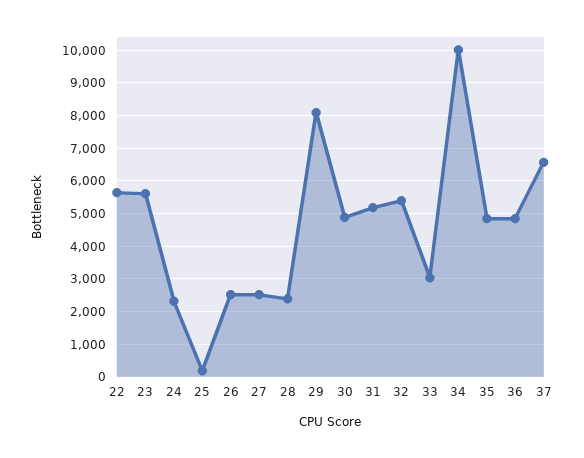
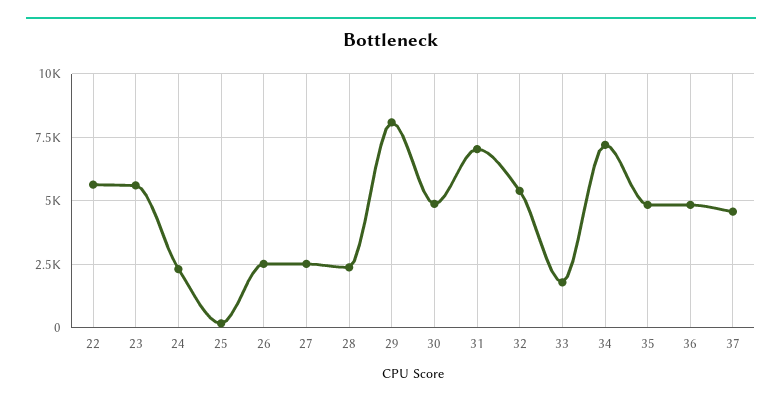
31: 5200 -> 7000
33: 3000 -> 1750
34: 10000 -> 7250
37: 6600 -> 4500

